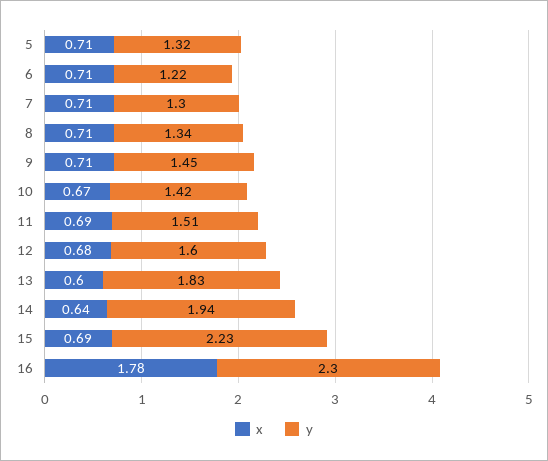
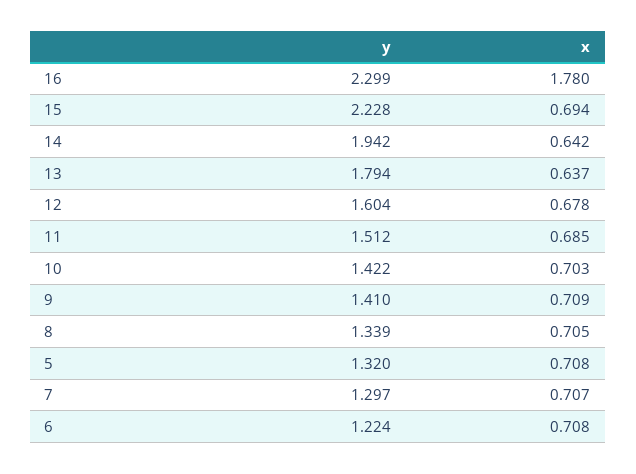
y, 9: 1.45 -> 1.41
x, 10: 0.67 -> 0.703
x, 13: 0.6 -> 0.637
y, 13: 1.83 -> 1.794

